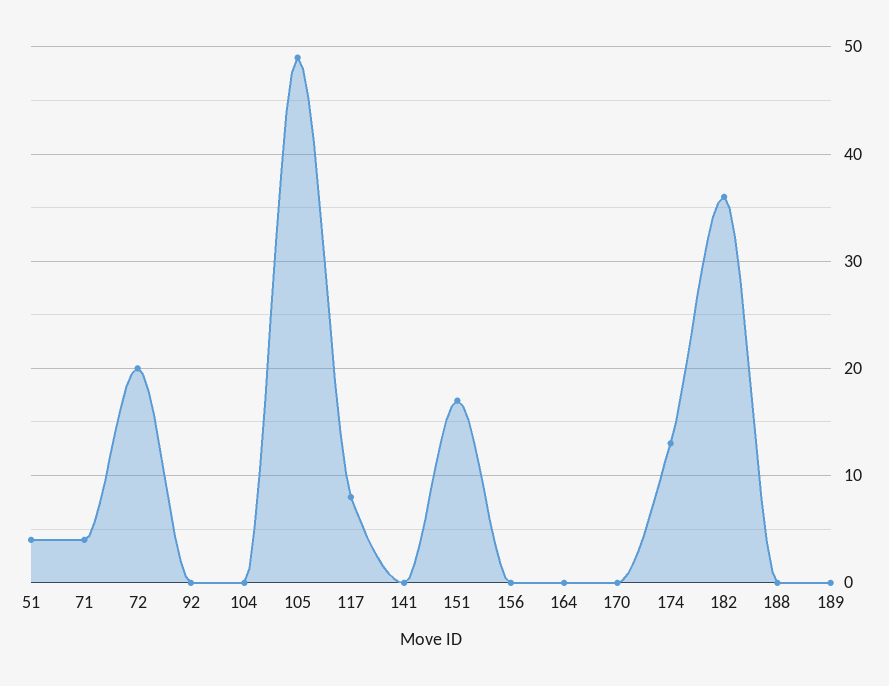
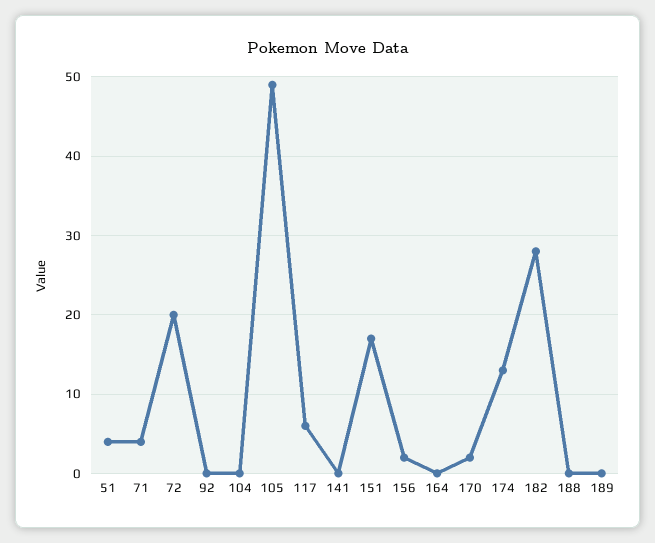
117: 8 -> 6
156: 0 -> 2
170: 0 -> 2
182: 36 -> 28

